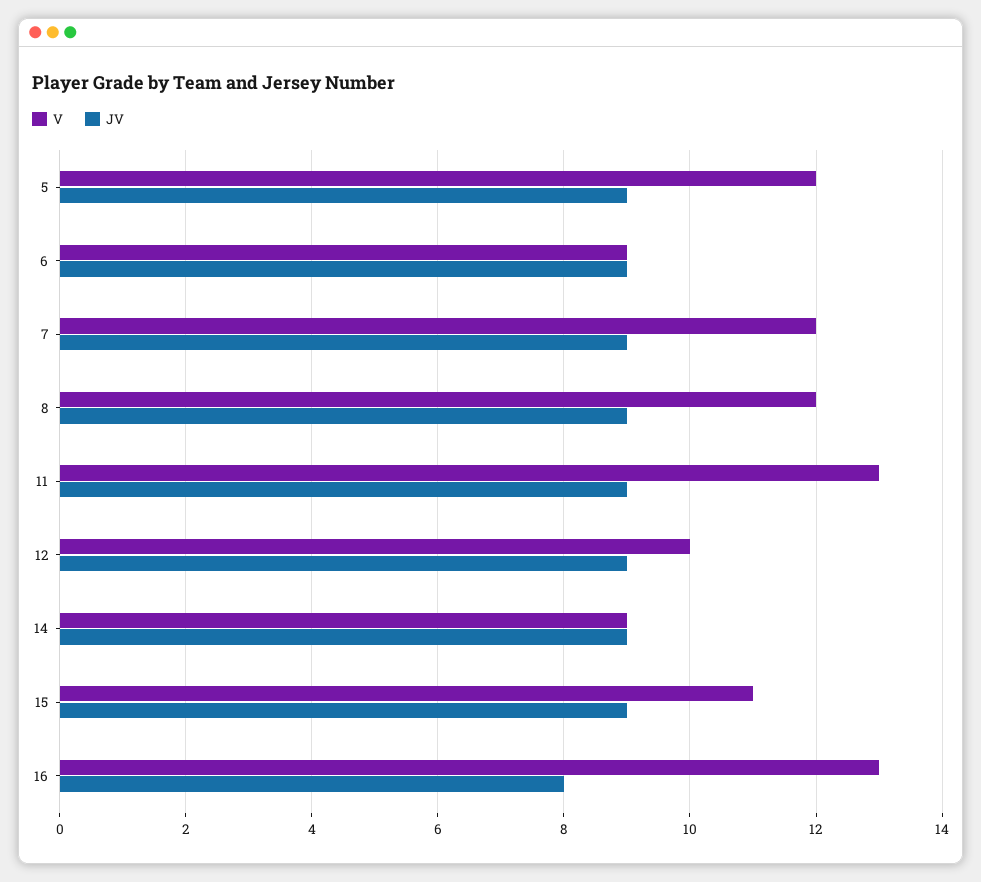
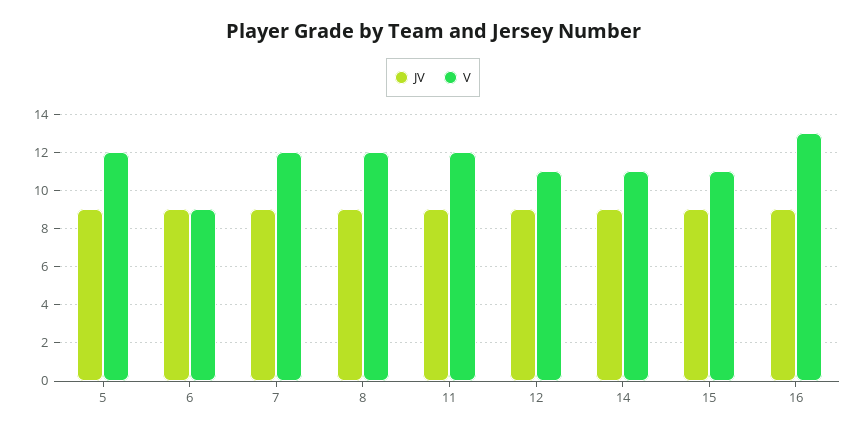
V, 11: 13 -> 12
V, 12: 10 -> 11
V, 14: 9 -> 11
JV, 16: 8 -> 9

